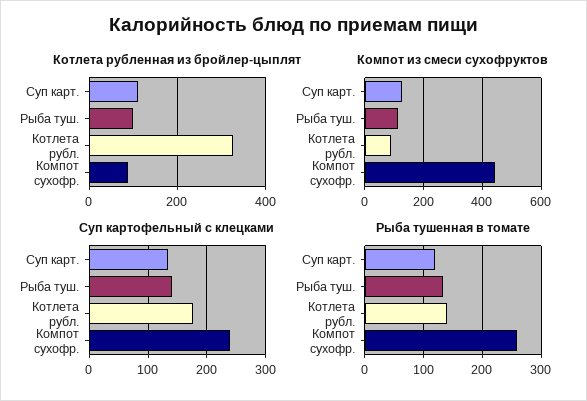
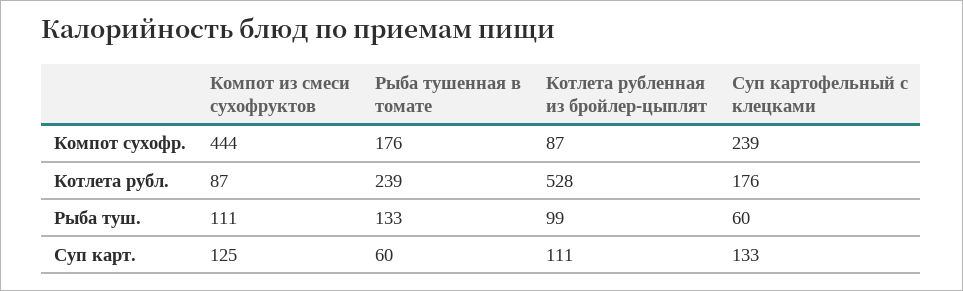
Котлета рубленная из бройлер-цыплят, Котлета рубл.: 320 -> 528
Суп картофельный с клецками, Рыба туш.: 140 -> 60
Рыба тушенная в томате, Суп карт.: 120 -> 60
Рыба тушенная в томате, Котлета рубл.: 140 -> 239
Рыба тушенная в томате, Компот сухофр.: 260 -> 176

